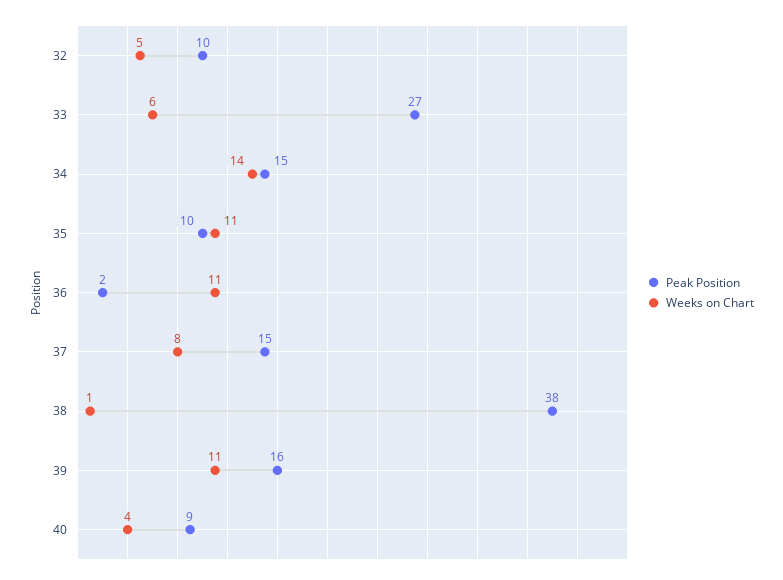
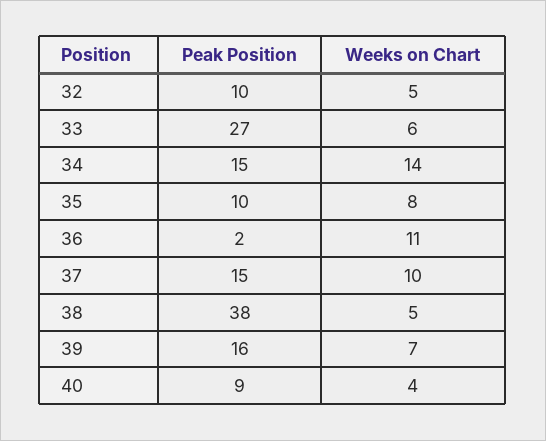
Weeks on Chart, 35: 11 -> 8
Weeks on Chart, 37: 8 -> 10
Weeks on Chart, 38: 1 -> 5
Weeks on Chart, 39: 11 -> 7

